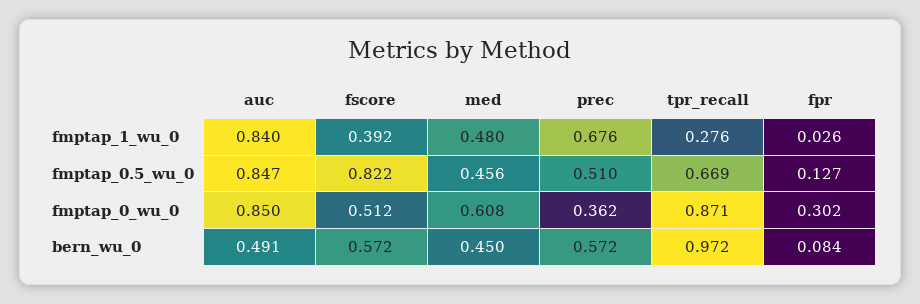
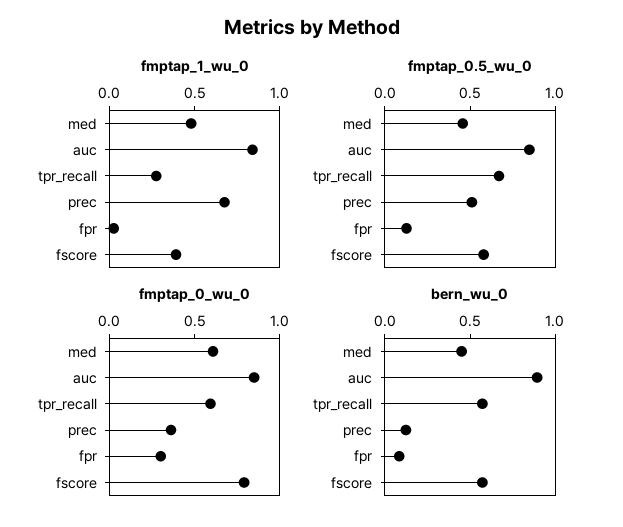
fmptap_0.5_wu_0, fscore: 0.822 -> 0.6
fmptap_0_wu_0, fscore: 0.512 -> 0.8
fmptap_0_wu_0, tpr_recall: 0.871 -> 0.6
bern_wu_0, auc: 0.491 -> 0.9
bern_wu_0, prec: 0.572 -> 0.1
bern_wu_0, tpr_recall: 0.972 -> 0.6

